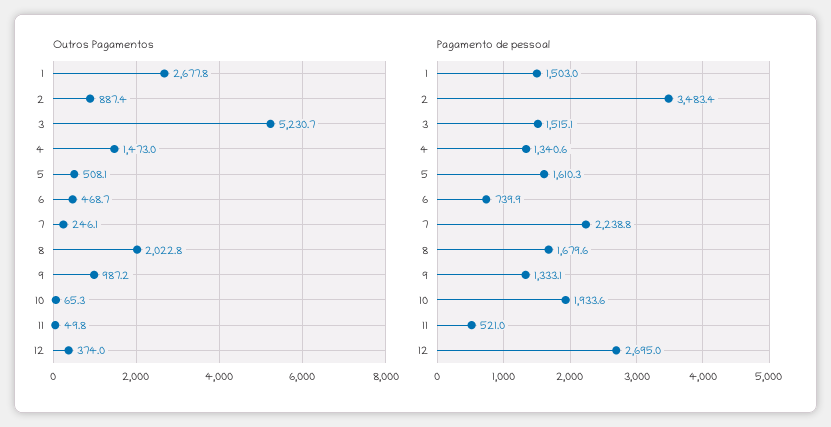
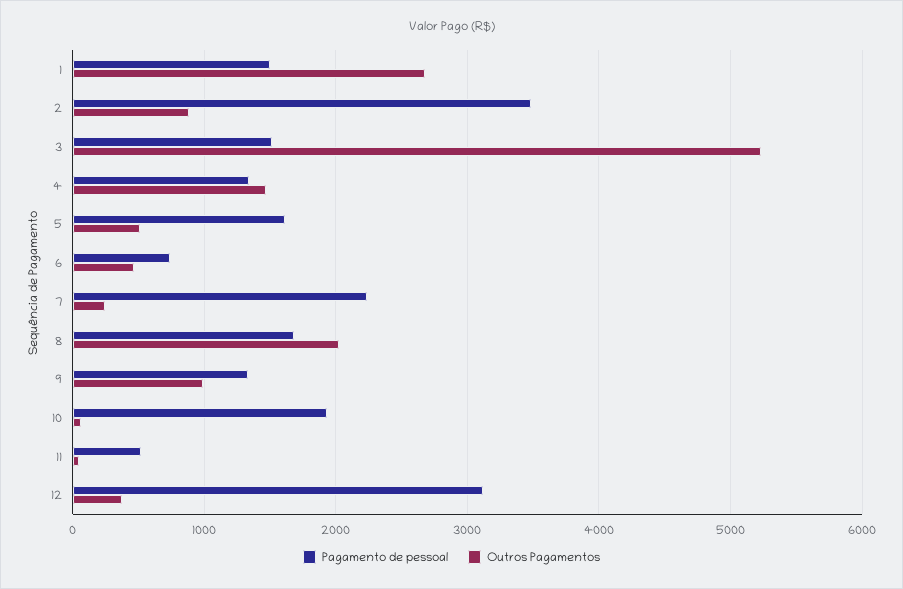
Pagamento de pessoal, 12: 2695 -> 3100

